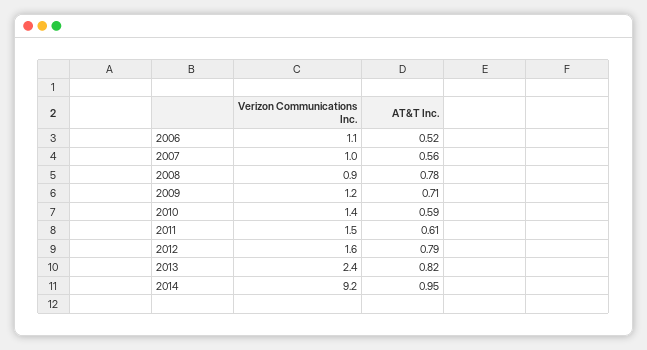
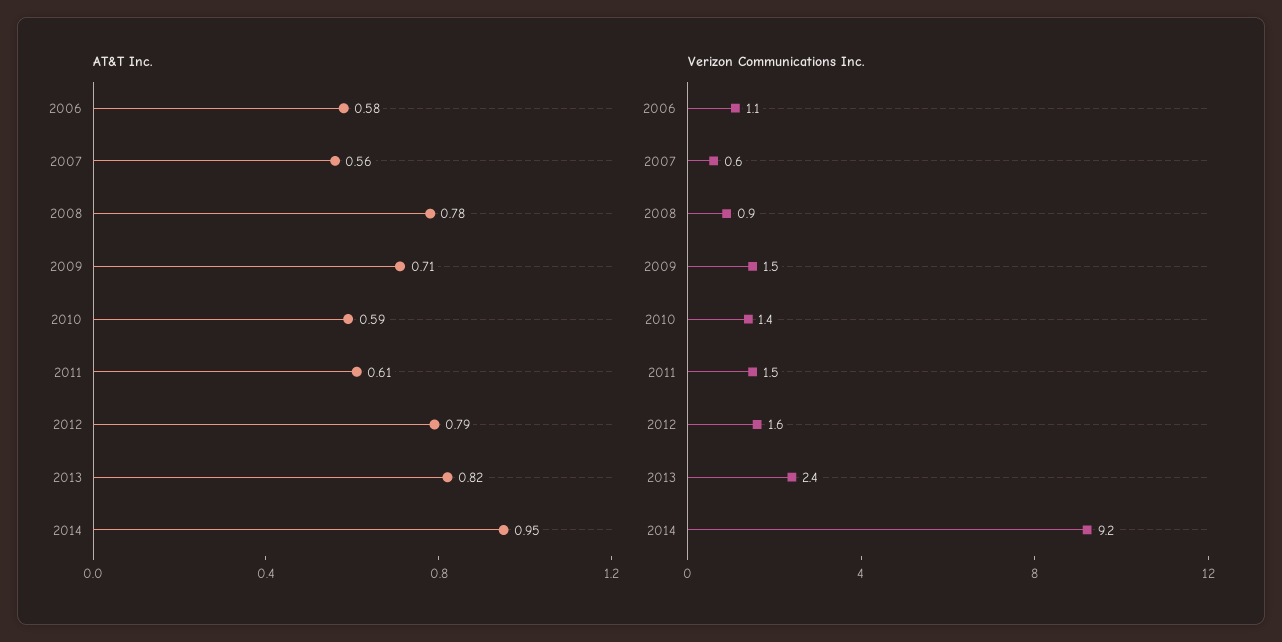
AT&T Inc., 2006: 0.52 -> 0.58
Verizon Communications Inc., 2007: 1 -> 0.6
Verizon Communications Inc., 2009: 1.2 -> 1.5

